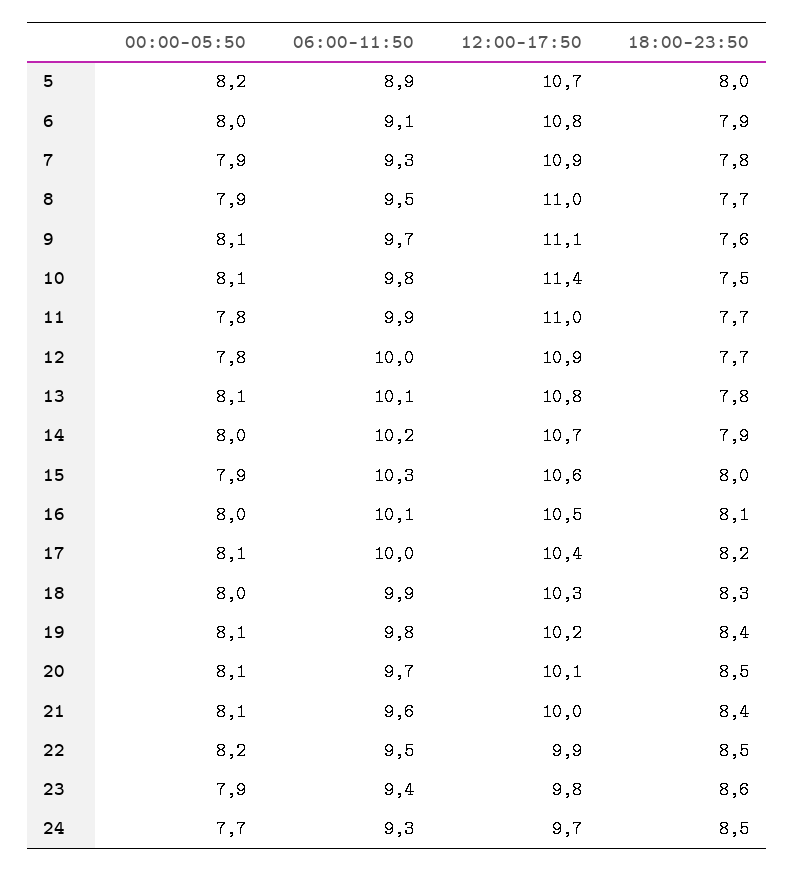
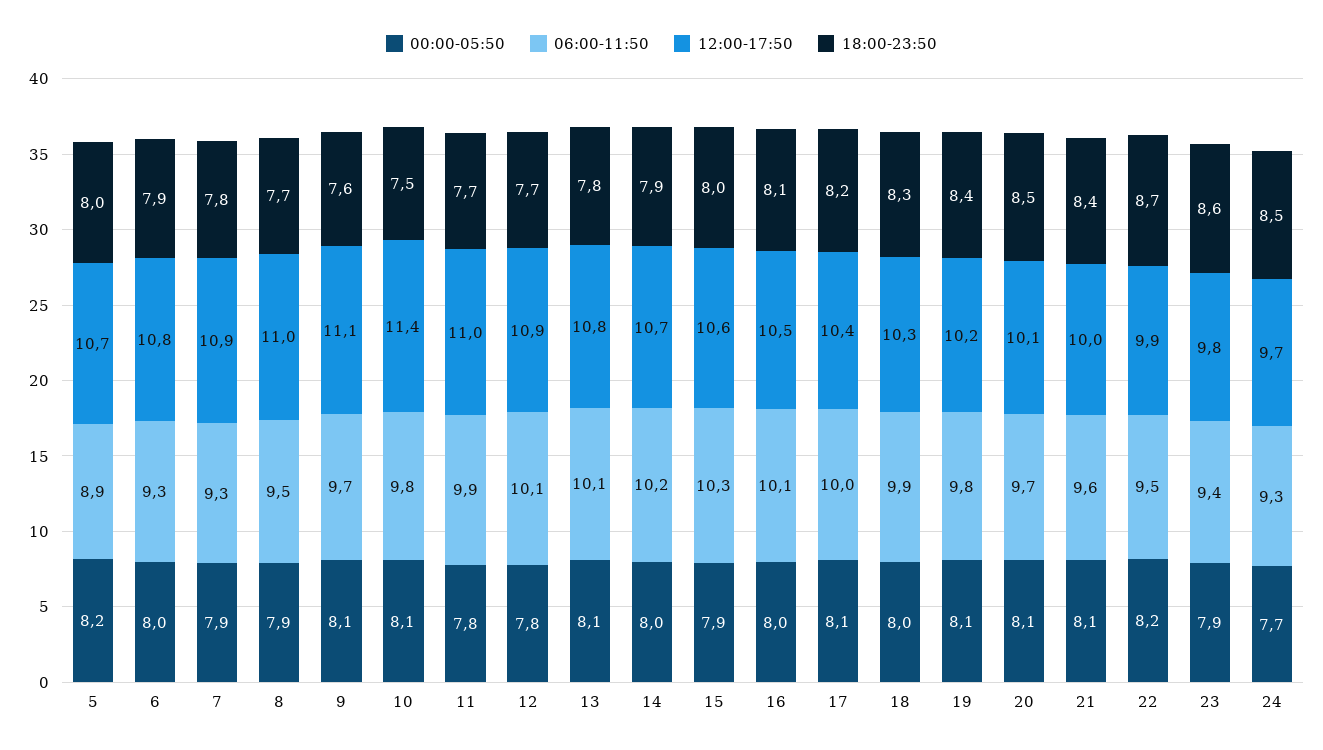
06:00-11:50, 6: 9.1 -> 9.3
06:00-11:50, 12: 10 -> 10.1
18:00-23:50, 22: 8.5 -> 8.7

